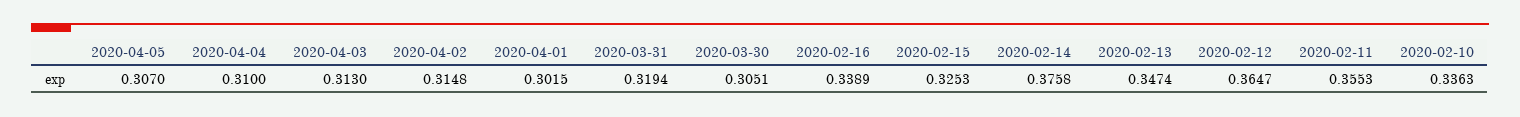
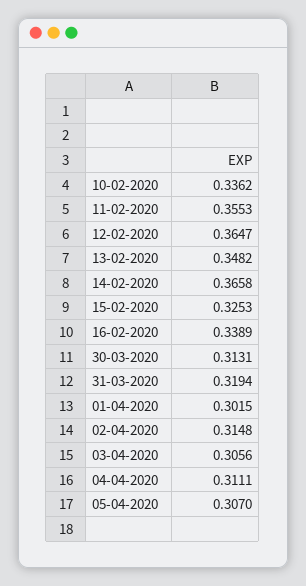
2020-04-04: 0.31 -> 0.3111
2020-04-03: 0.313 -> 0.3056
2020-03-30: 0.3051 -> 0.3131
2020-02-14: 0.3758 -> 0.3658
2020-02-13: 0.3474 -> 0.3482
2020-02-10: 0.3363 -> 0.3362

